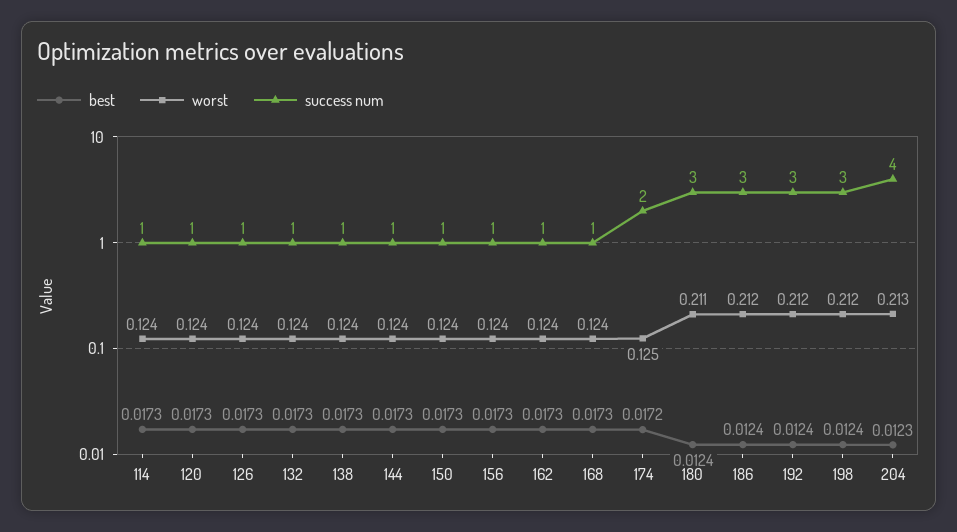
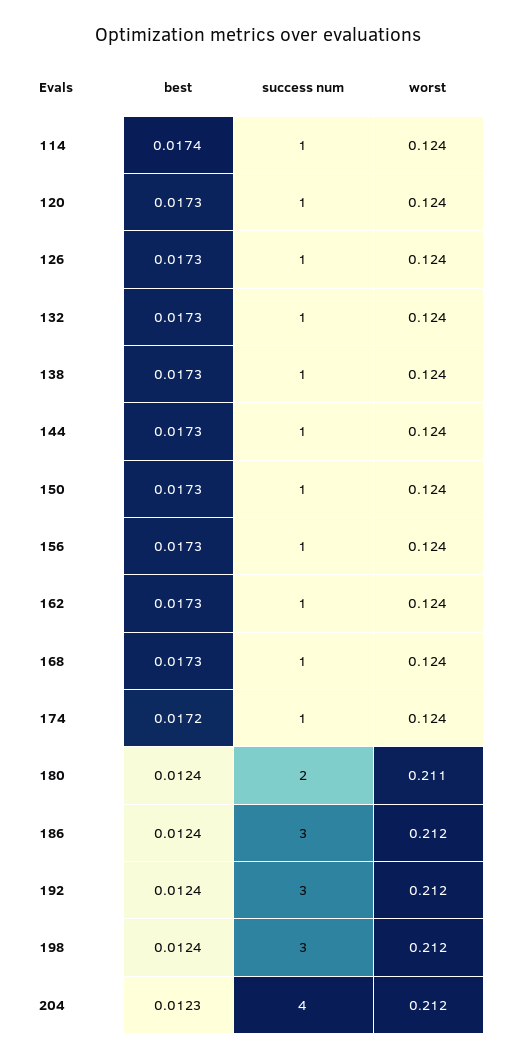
best, 114: 0.0173 -> 0.0174
worst, 174: 0.125 -> 0.124
success num, 174: 2 -> 1
success num, 180: 3 -> 2
worst, 204: 0.213 -> 0.212

